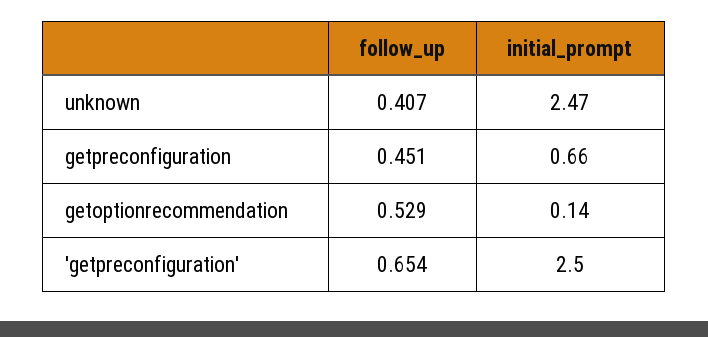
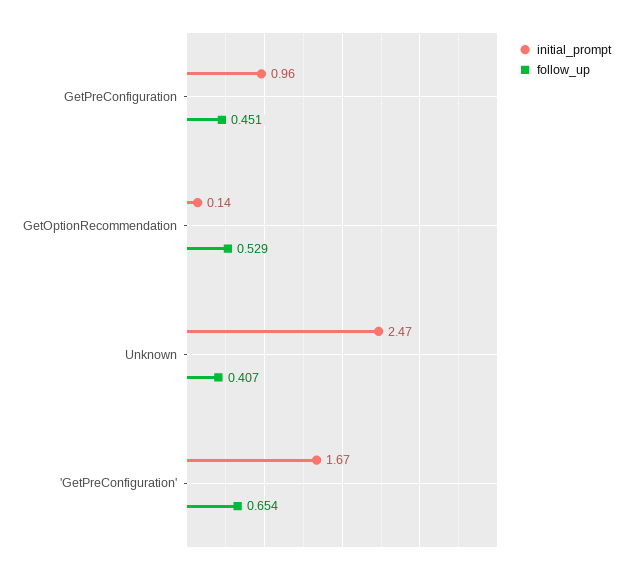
initial_prompt, getpreconfiguration: 0.66 -> 0.96
initial_prompt, 'getpreconfiguration': 2.5 -> 1.67

